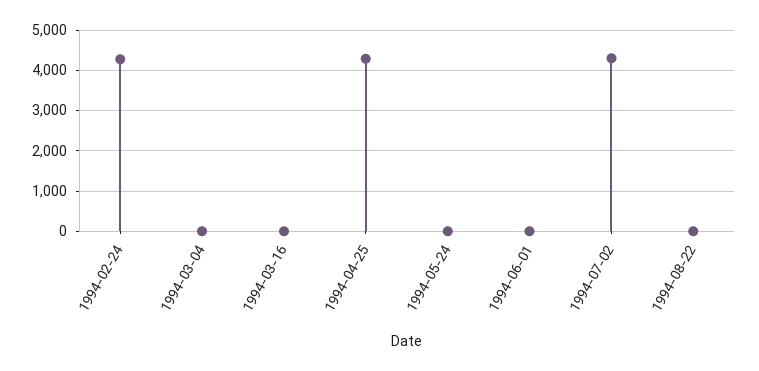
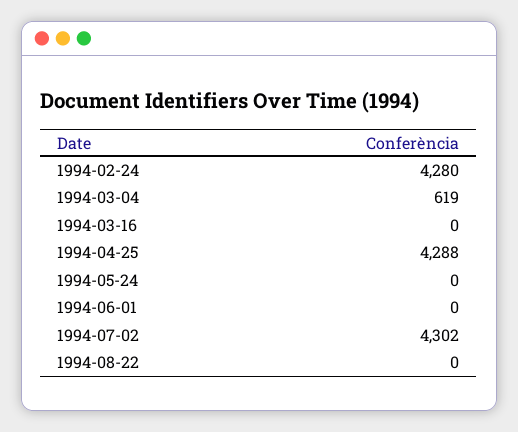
1994-03-04: 0 -> 619

